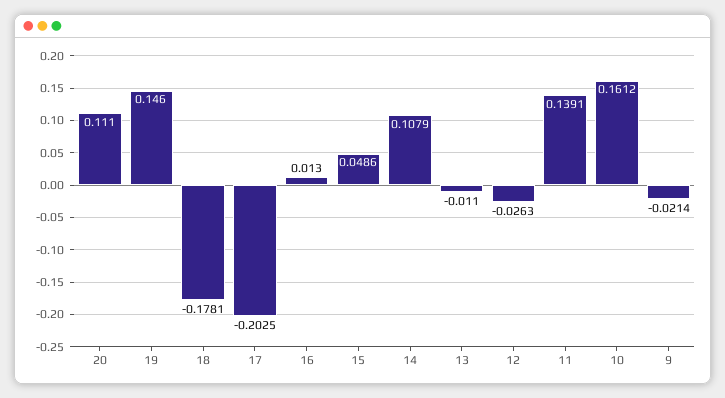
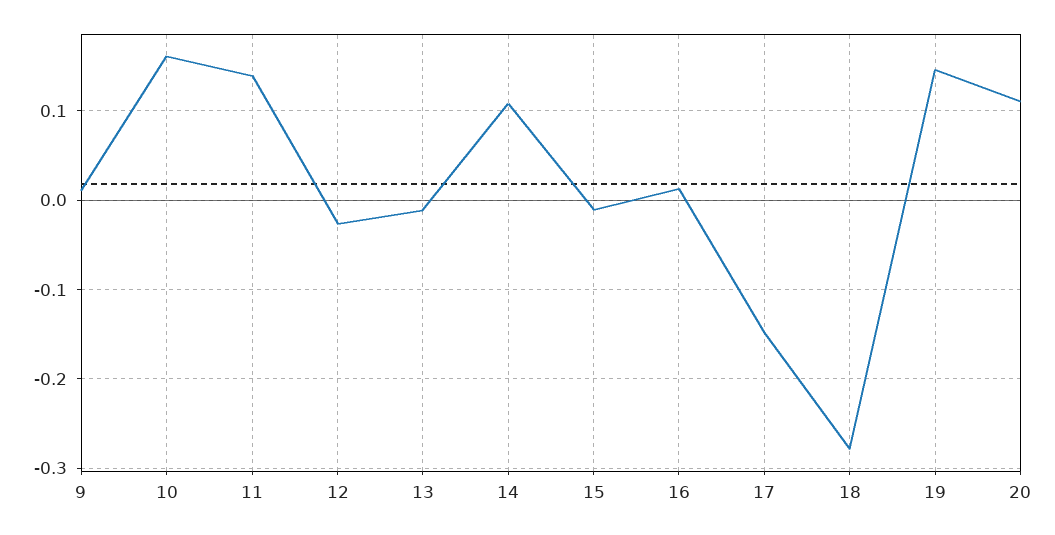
18: -0.1781 -> -0.28
17: -0.2025 -> -0.15
15: 0.0486 -> -0.01
9: -0.0214 -> 0.01

